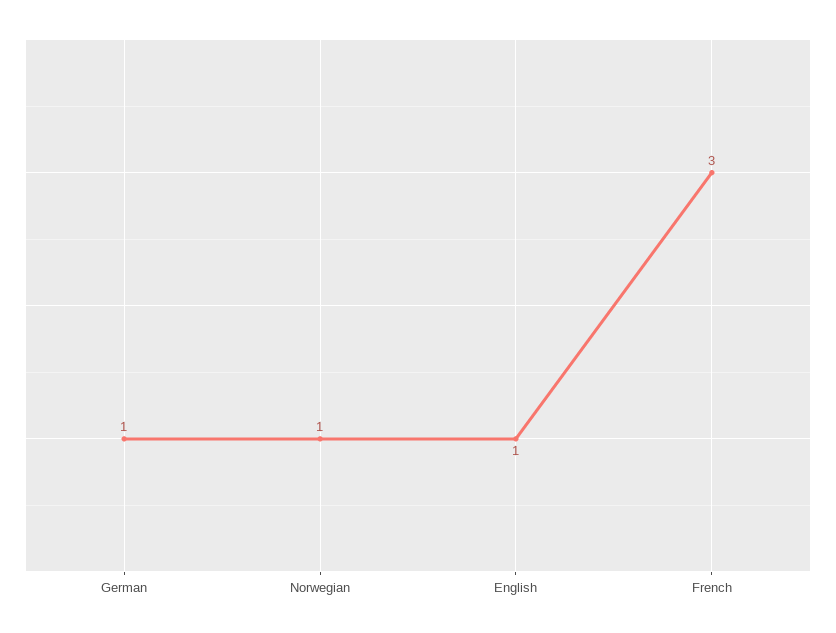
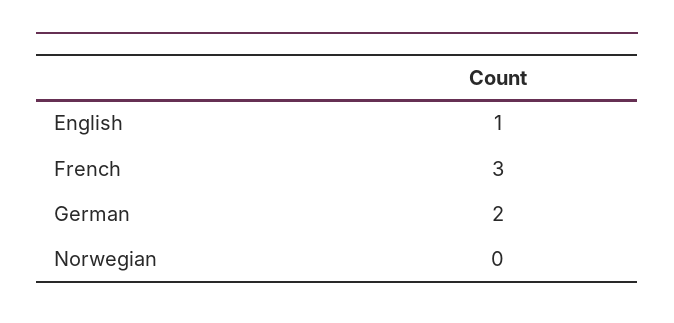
German: 1 -> 2
Norwegian: 1 -> 0

